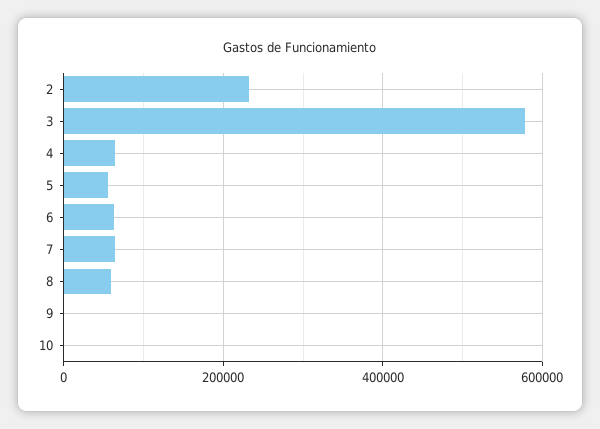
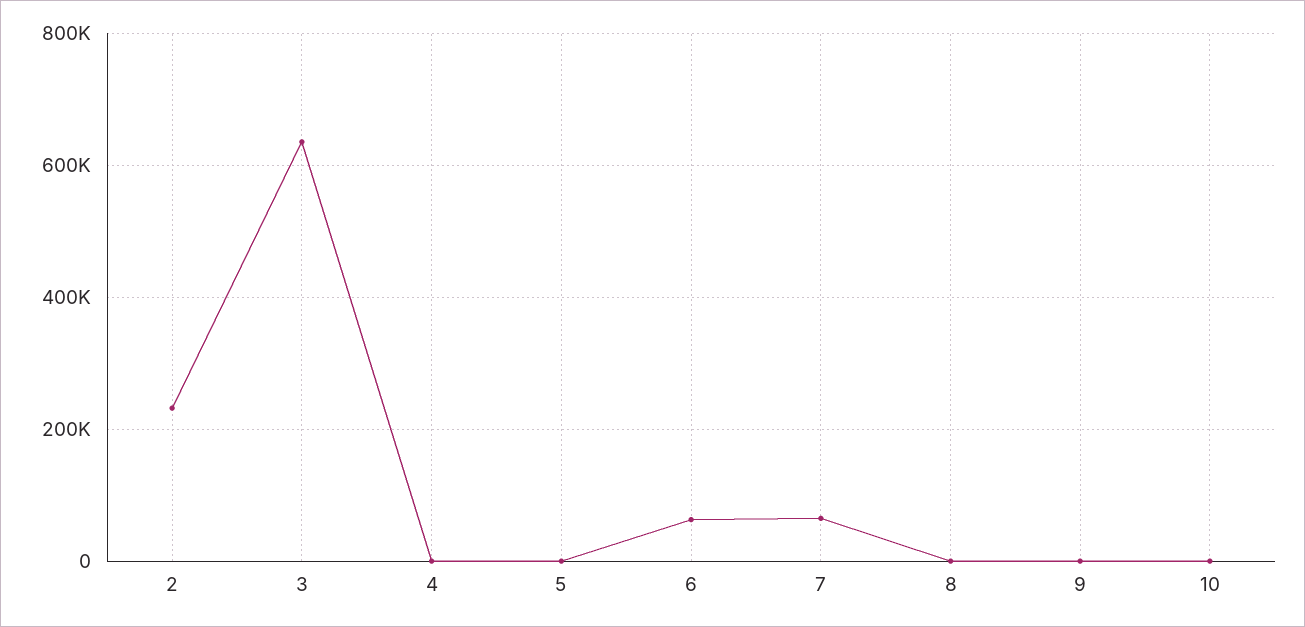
3: 580000 -> 640000
4: 60000 -> 0
5: 60000 -> 0
8: 60000 -> 0

